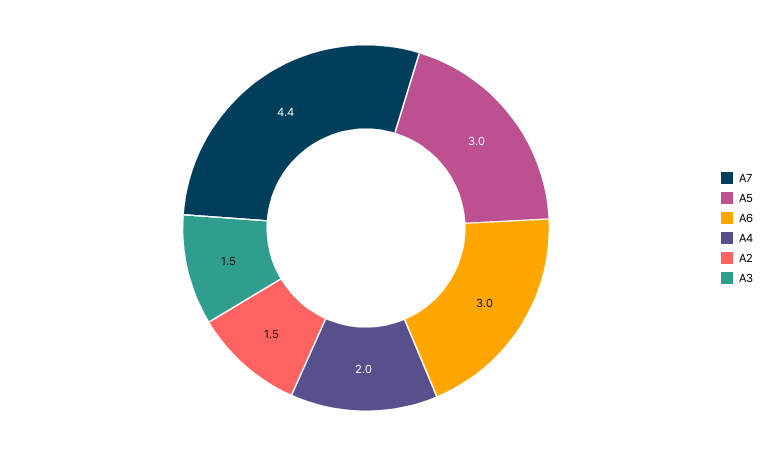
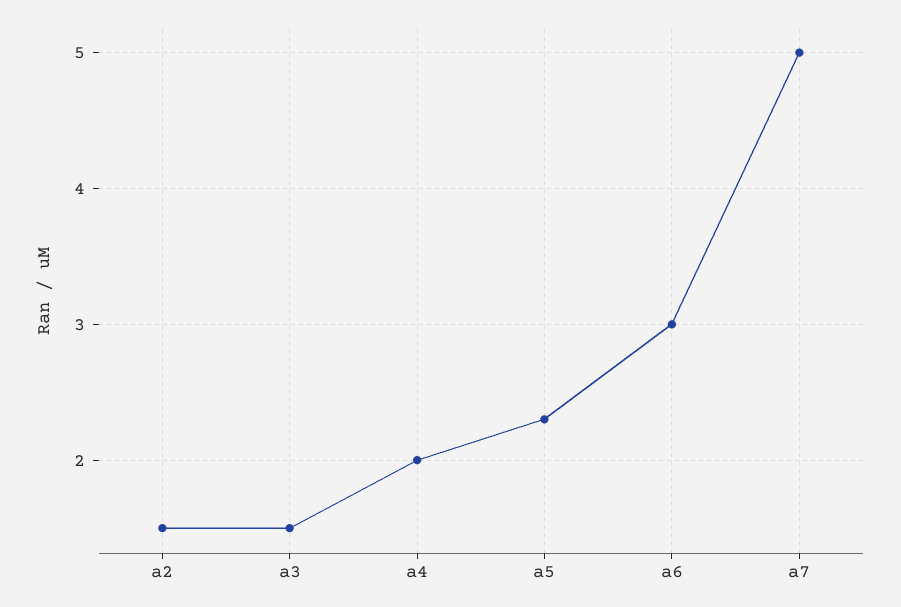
A7: 4.4 -> 5
A5: 3 -> 2.3

